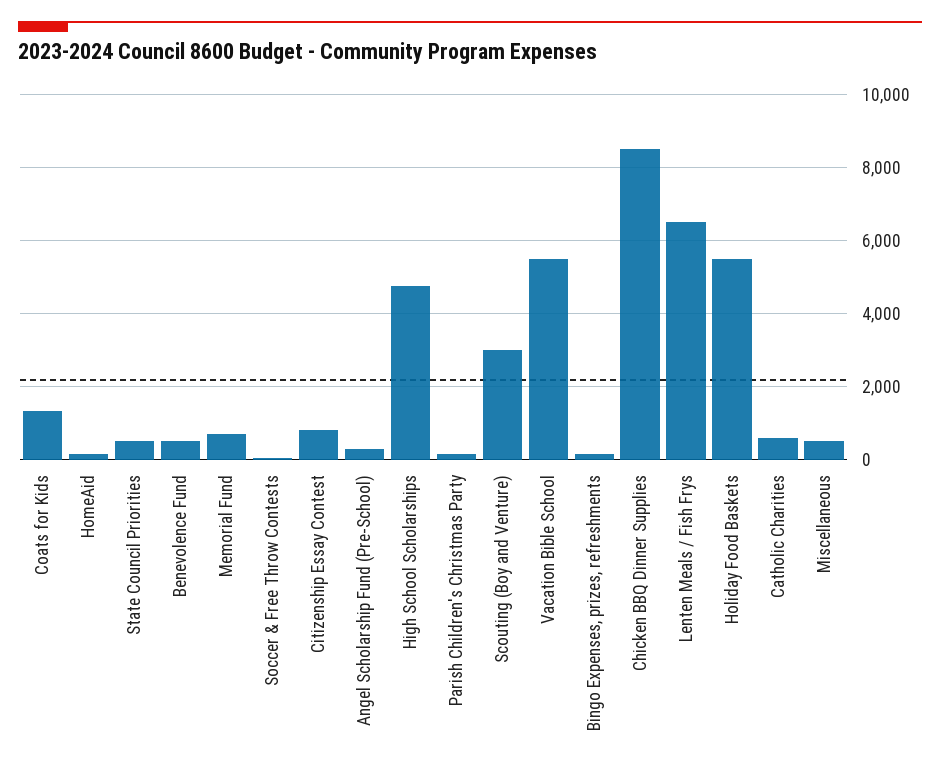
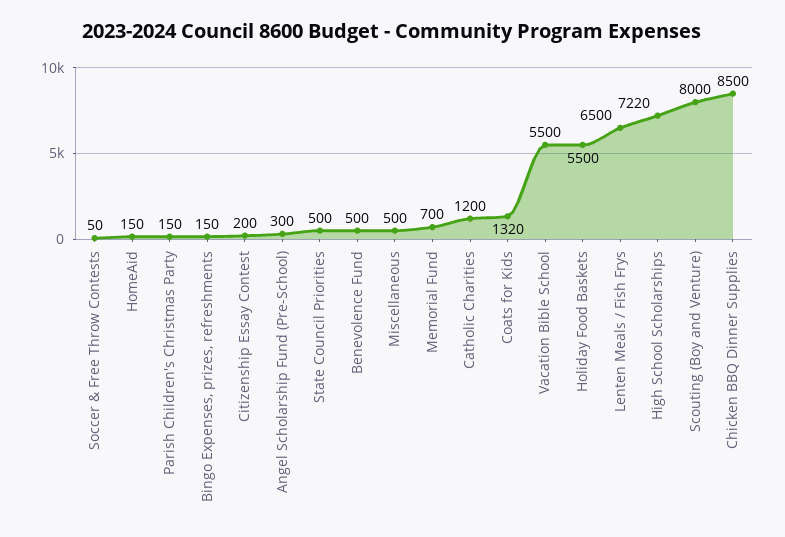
Citizenship Essay Contest: 800 -> 200
High School Scholarships: 4800 -> 7220
Scouting (Boy and Venture): 3000 -> 8000
Catholic Charities: 600 -> 1200

